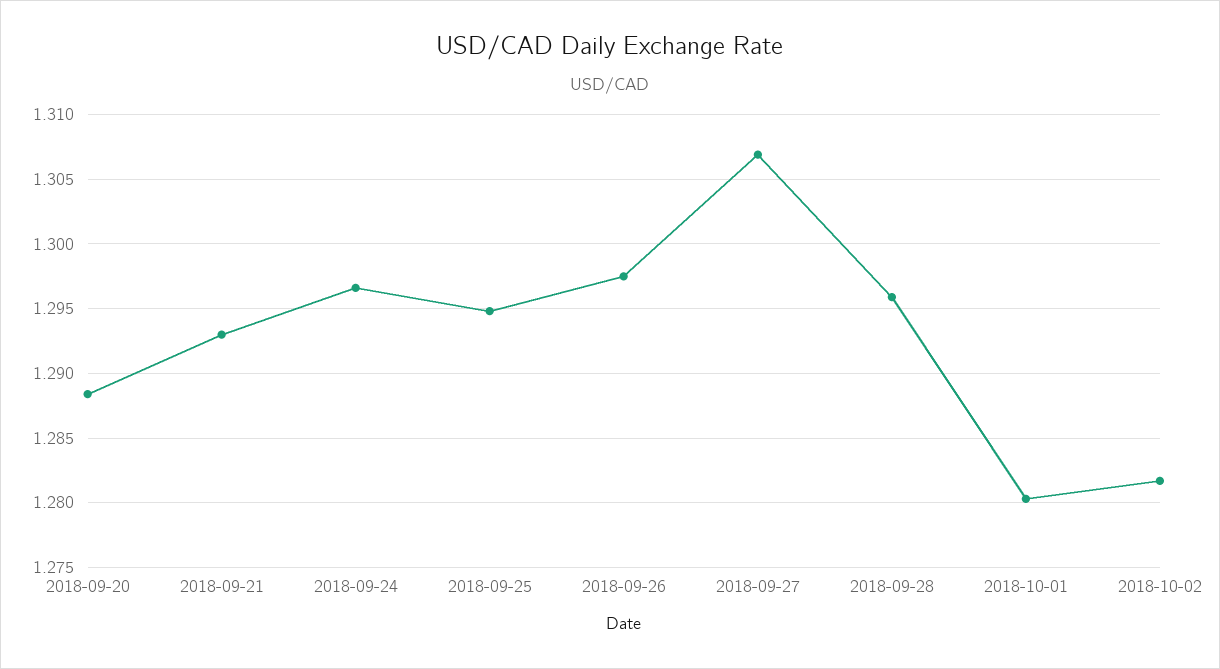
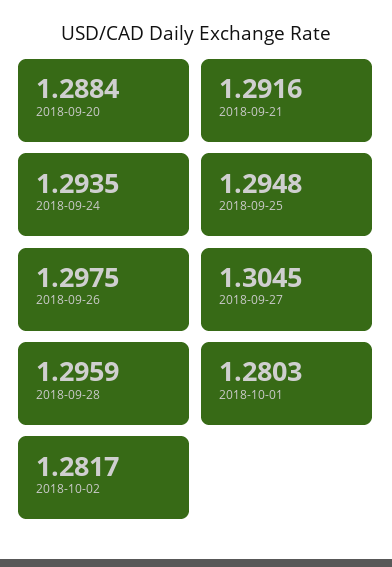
2018-09-21: 1.293 -> 1.2916
2018-09-24: 1.2965 -> 1.2935
2018-09-27: 1.307 -> 1.3045

